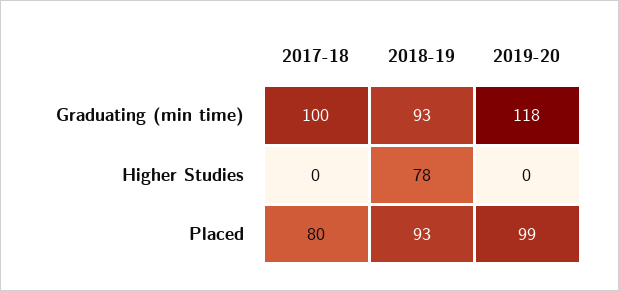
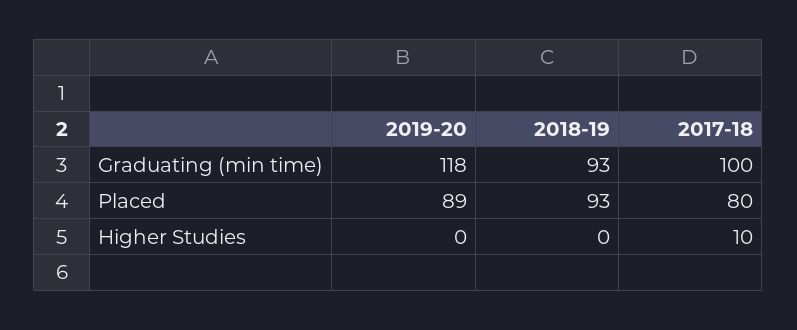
2017-18, Higher Studies: 0 -> 10
2018-19, Higher Studies: 78 -> 0
2019-20, Placed: 99 -> 89

